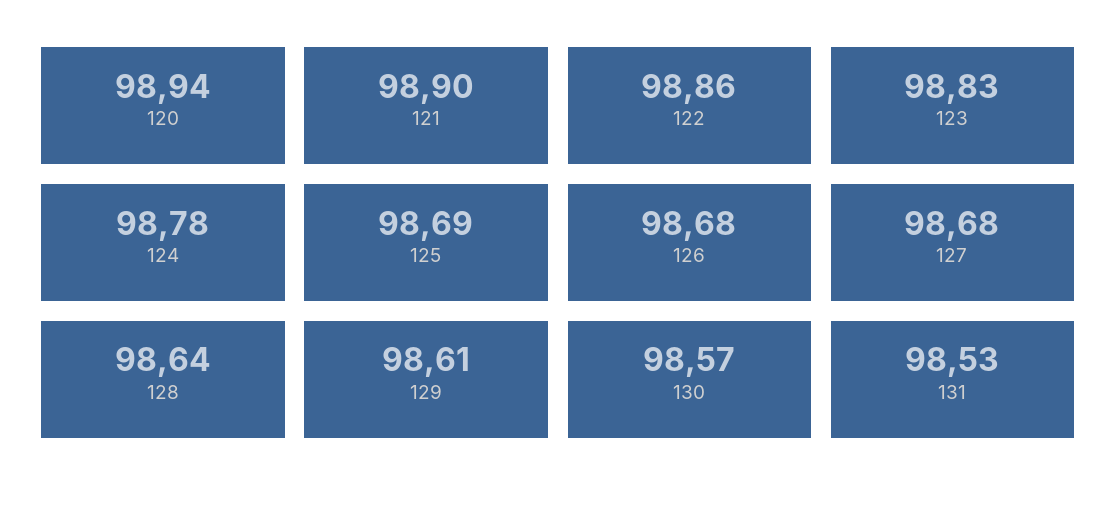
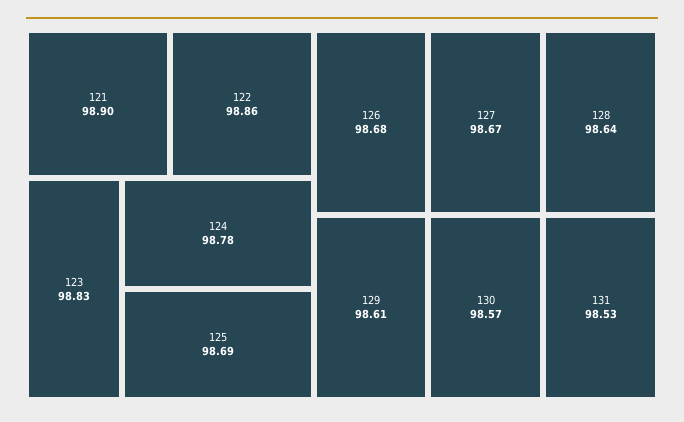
120: 98.94 -> none
127: 98.68 -> 98.67

